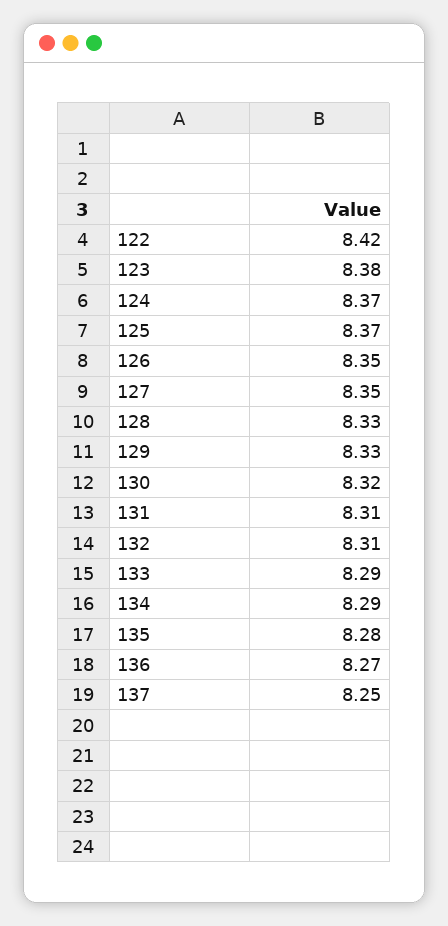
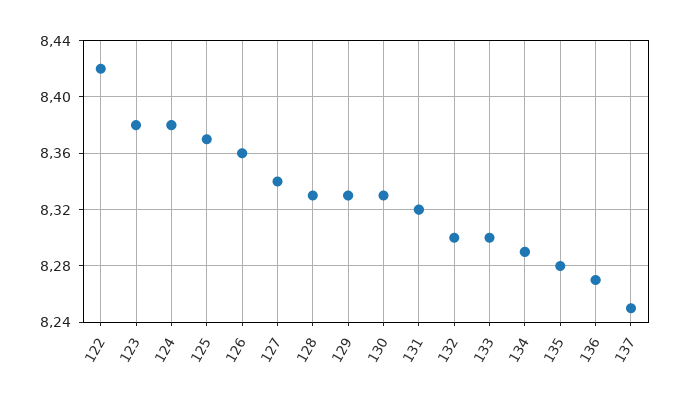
124: 8.37 -> 8.38
126: 8.35 -> 8.36
127: 8.35 -> 8.34
130: 8.32 -> 8.33
131: 8.31 -> 8.32
132: 8.31 -> 8.3
133: 8.29 -> 8.3

